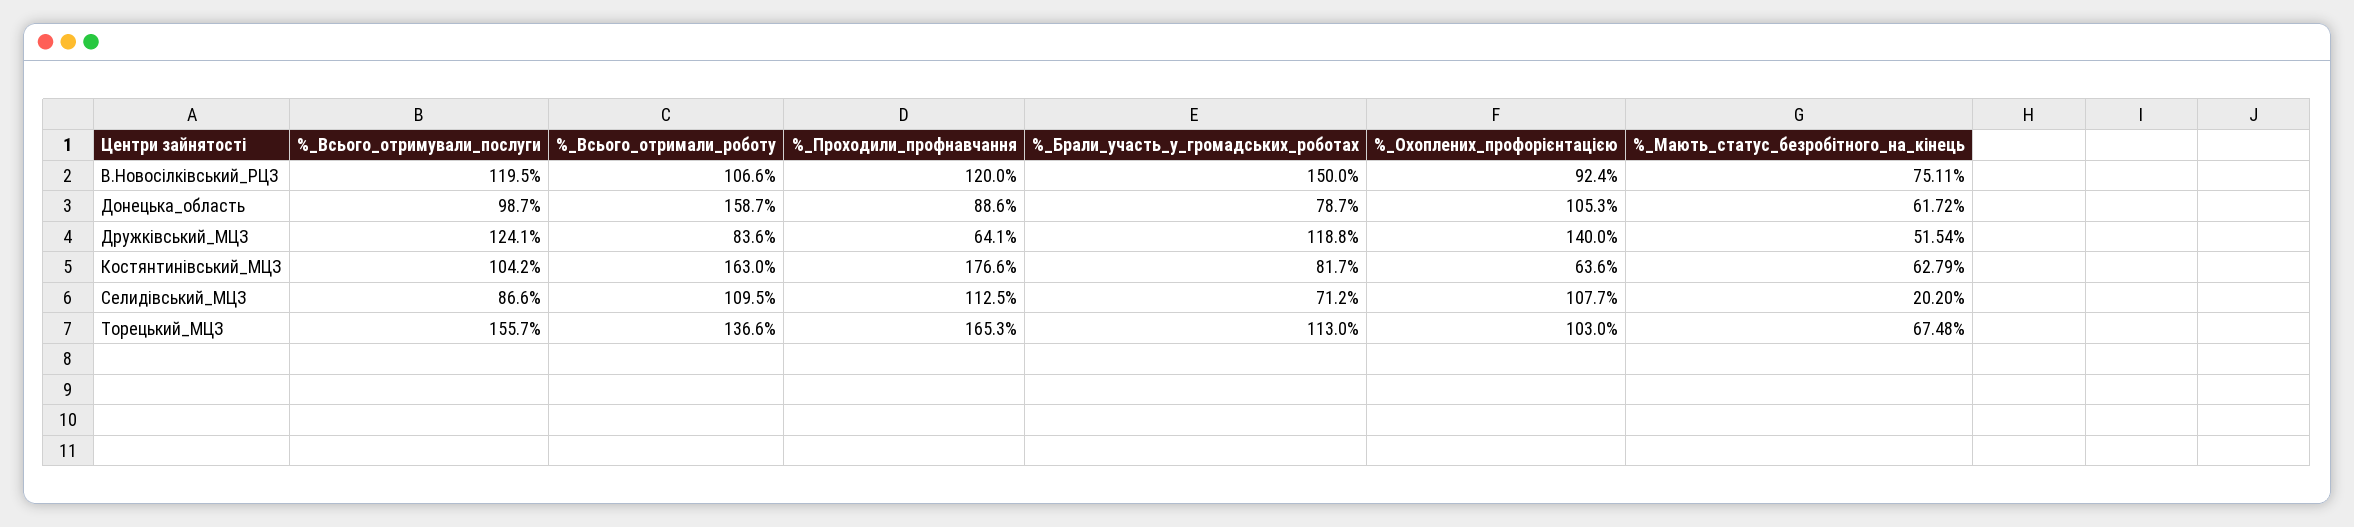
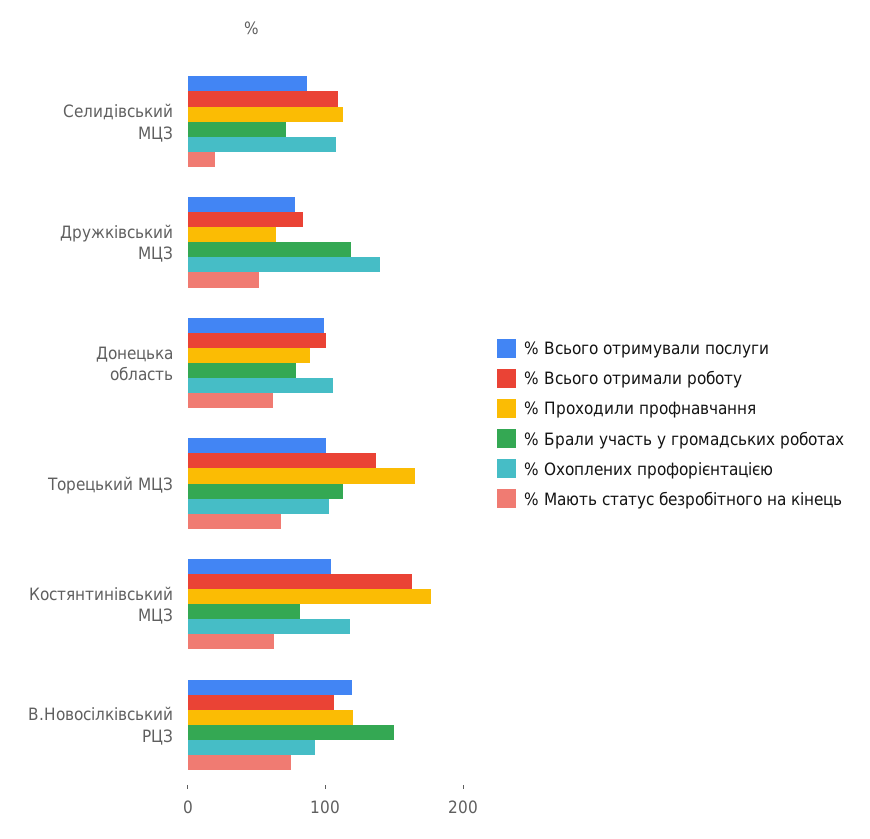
%_Всього_отримали_роботу, Донецька_область: 158.7 -> 100
%_Всього_отримували_послуги, Дружківський_МЦЗ: 124.1 -> 80
%_Охоплених_профорієнтацією, Костянтинівський_МЦЗ: 63.6 -> 120
%_Всього_отримували_послуги, Торецький_МЦЗ: 155.7 -> 100

